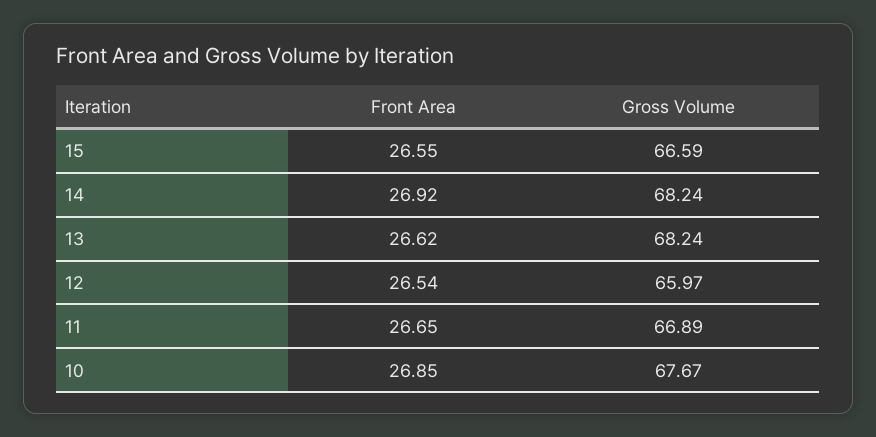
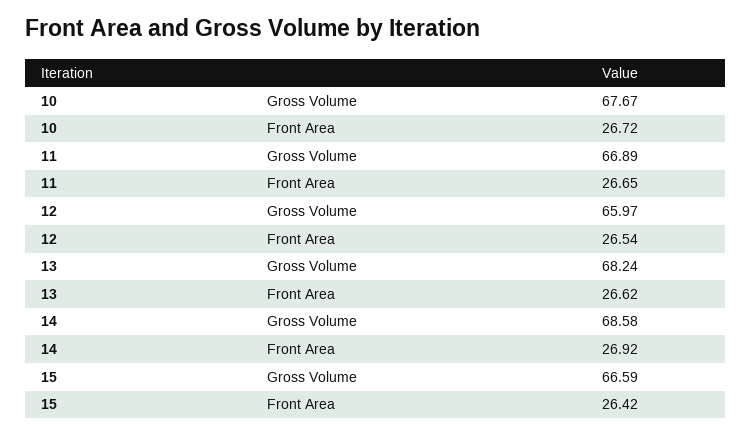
Front Area, 15: 26.55 -> 26.42
Gross Volume, 14: 68.24 -> 68.58
Front Area, 10: 26.85 -> 26.72

